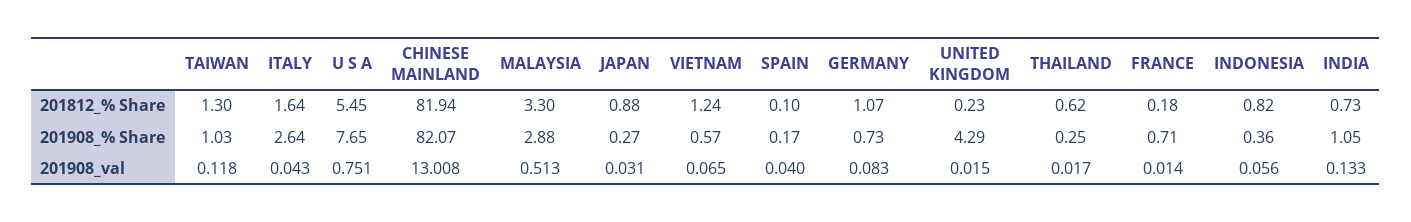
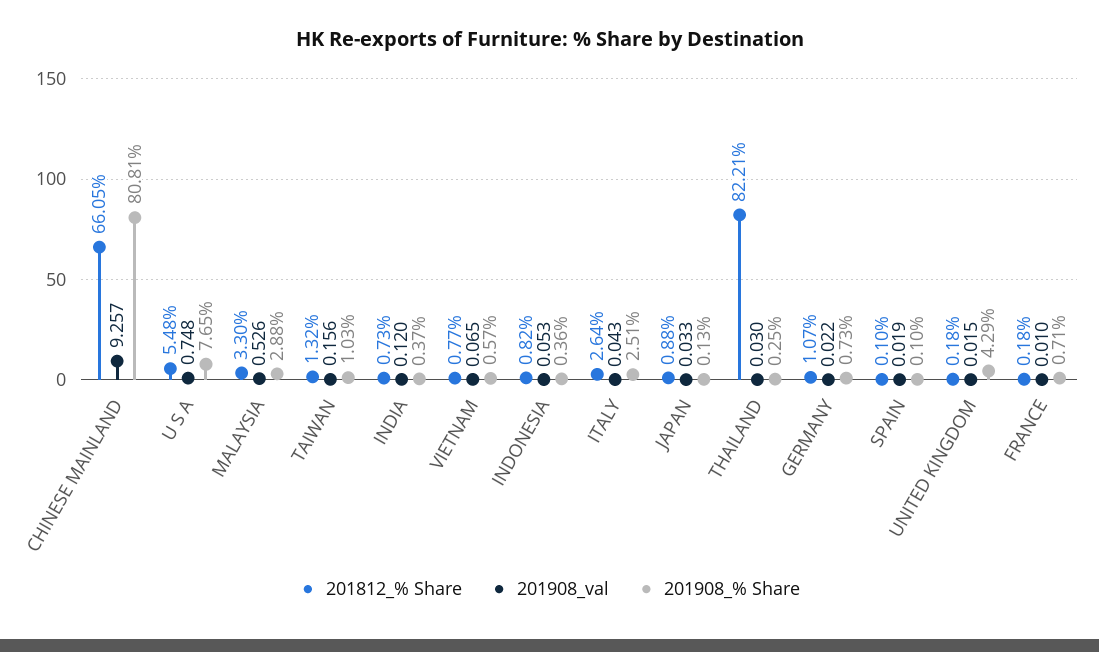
201812_% Share, TAIWAN: 1.3 -> 1.32
201812_% Share, ITALY: 1.64 -> 2.64
201812_% Share, U S A: 5.45 -> 5.48
201812_% Share, CHINESE MAINLAND: 81.94 -> 66.05
201812_% Share, VIETNAM: 1.24 -> 0.77
201812_% Share, UNITED KINGDOM: 0.23 -> 0.18
201812_% Share, THAILAND: 0.62 -> 82.21
201908_% Share, ITALY: 2.64 -> 2.51
201908_% Share, CHINESE MAINLAND: 82.07 -> 80.81
201908_% Share, JAPAN: 0.27 -> 0.13
201908_% Share, SPAIN: 0.17 -> 0.1
201908_% Share, INDIA: 1.05 -> 0.37
201908_val, TAIWAN: 0.118 -> 0.156
201908_val, U S A: 0.751 -> 0.748
201908_val, CHINESE MAINLAND: 13.008 -> 9.257
201908_val, MALAYSIA: 0.513 -> 0.526
201908_val, JAPAN: 0.031 -> 0.033
201908_val, SPAIN: 0.04 -> 0.019
201908_val, GERMANY: 0.083 -> 0.022
201908_val, THAILAND: 0.017 -> 0.03
201908_val, FRANCE: 0.014 -> 0.01
201908_val, INDONESIA: 0.056 -> 0.053
201908_val, INDIA: 0.133 -> 0.12

